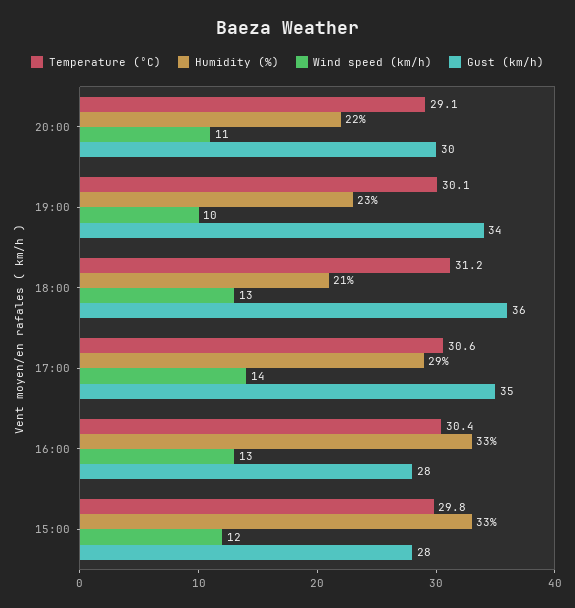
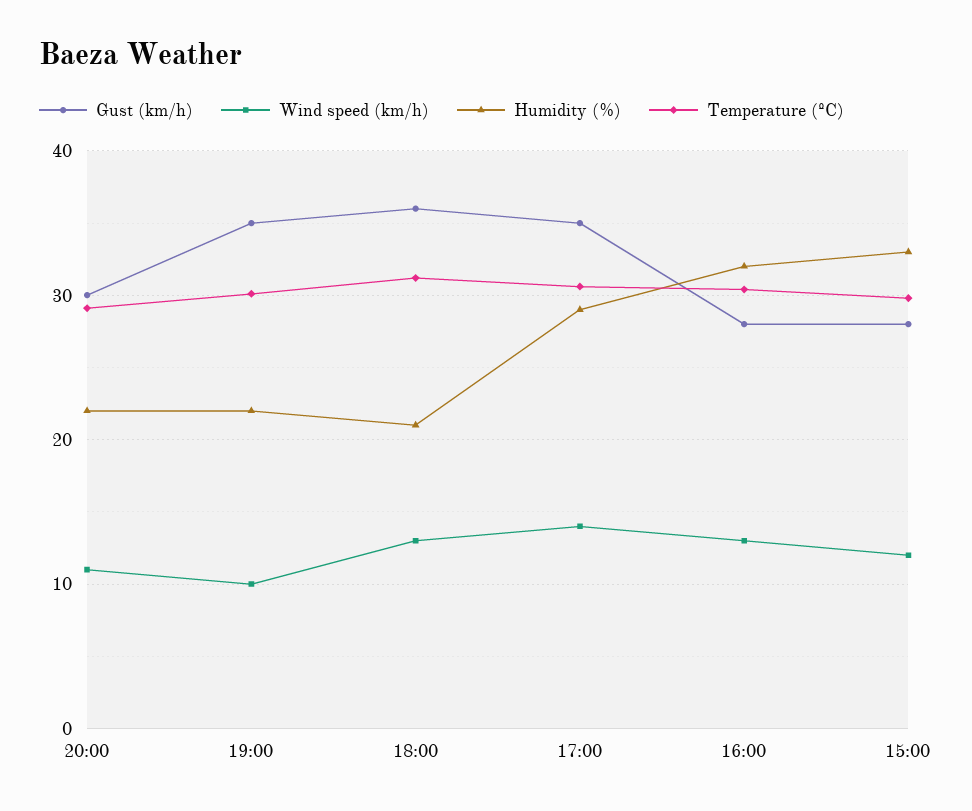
Humidity (%), 19:00: 23 -> 22
Gust (km/h), 19:00: 34 -> 35
Humidity (%), 16:00: 33 -> 32

